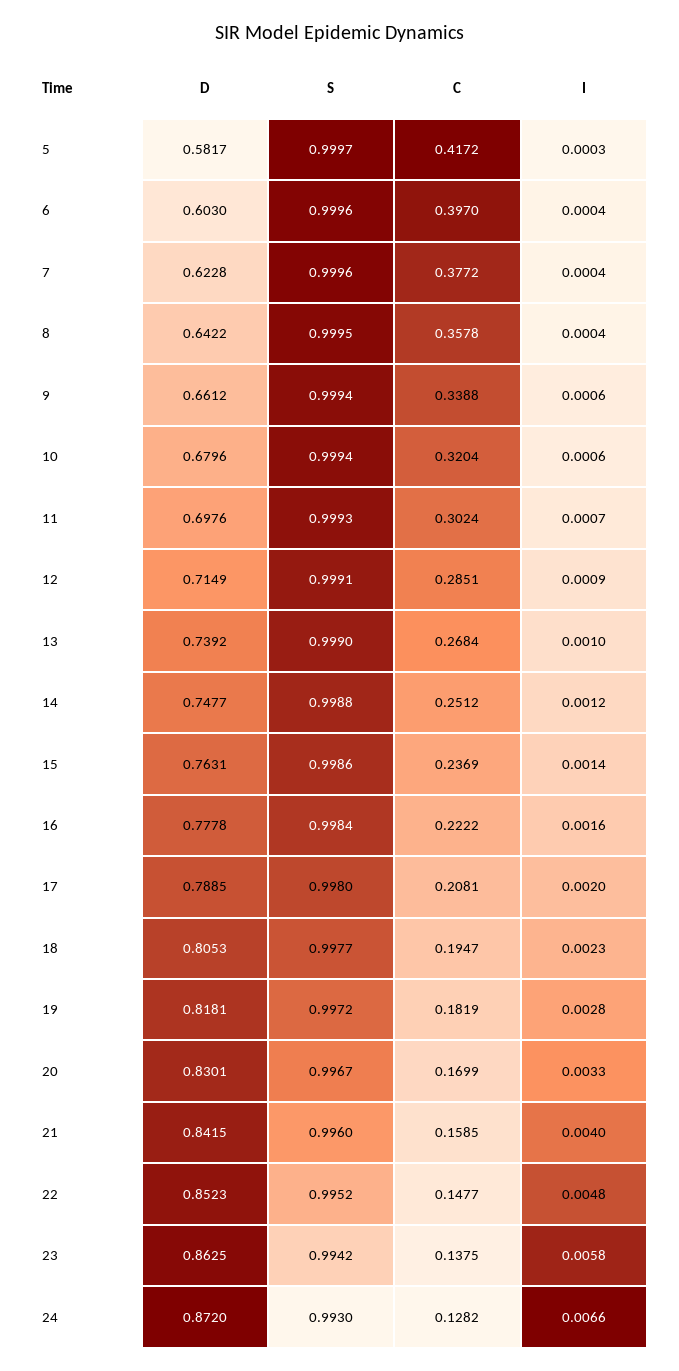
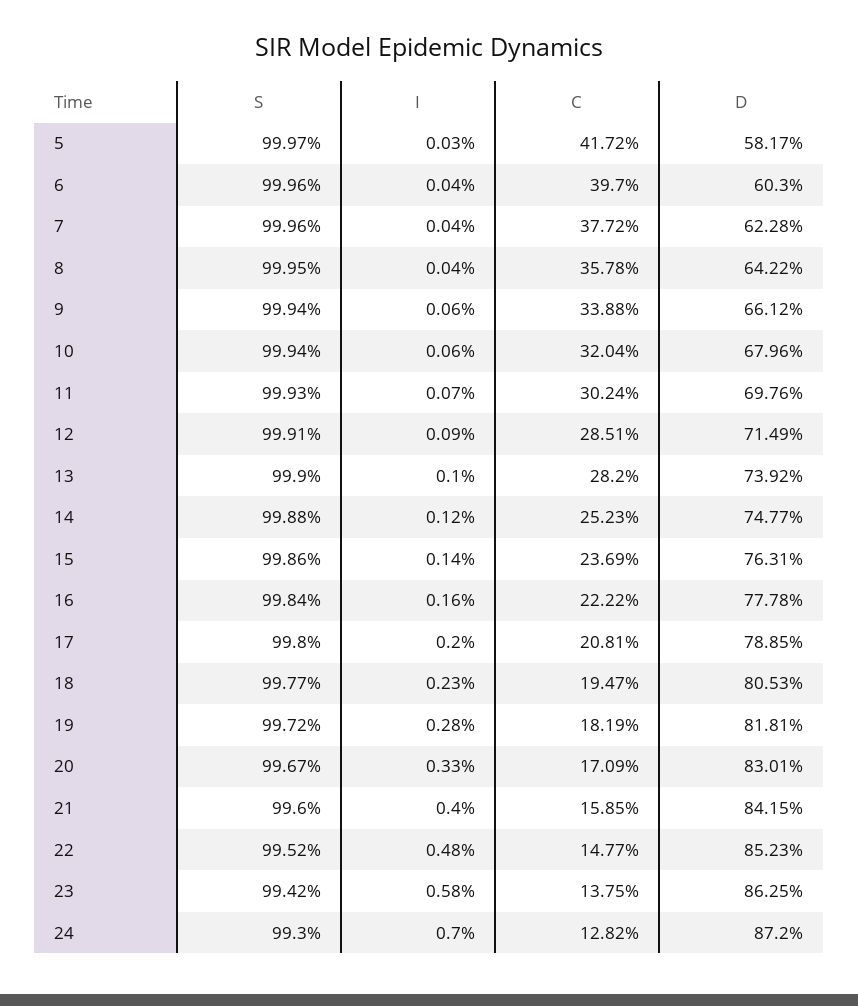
C, 13: 0.2684 -> 0.282
C, 14: 0.2512 -> 0.2523
C, 20: 0.1699 -> 0.1709
I, 24: 0.0066 -> 0.007

